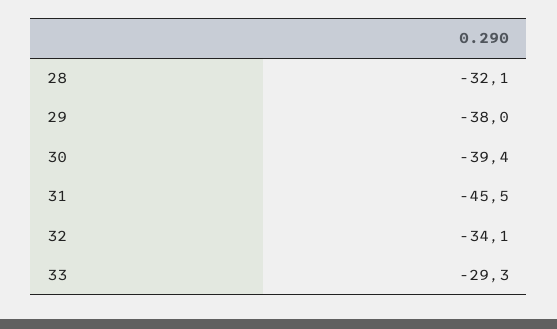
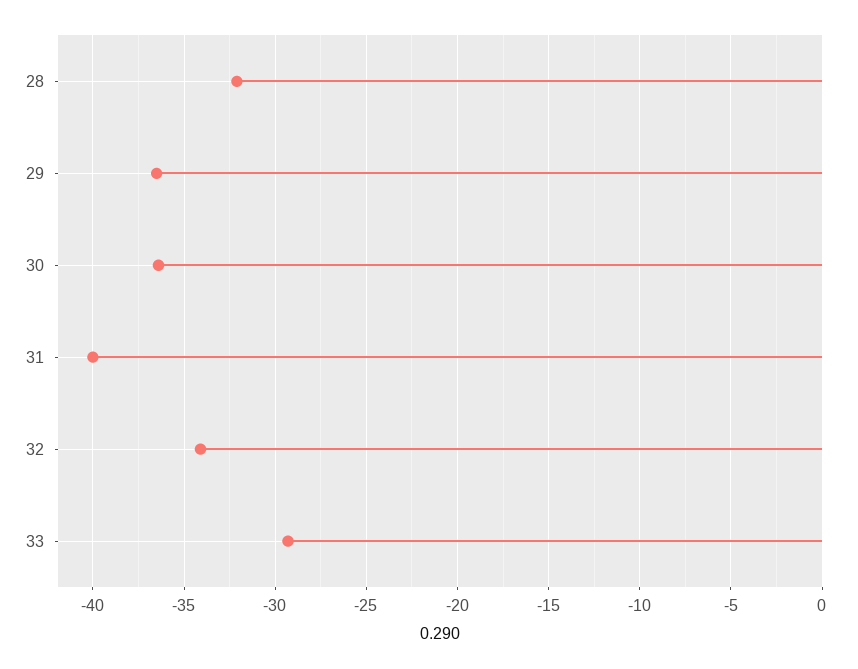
29: -38 -> -36.5
30: -39.4 -> -36.5
31: -45.5 -> -40

